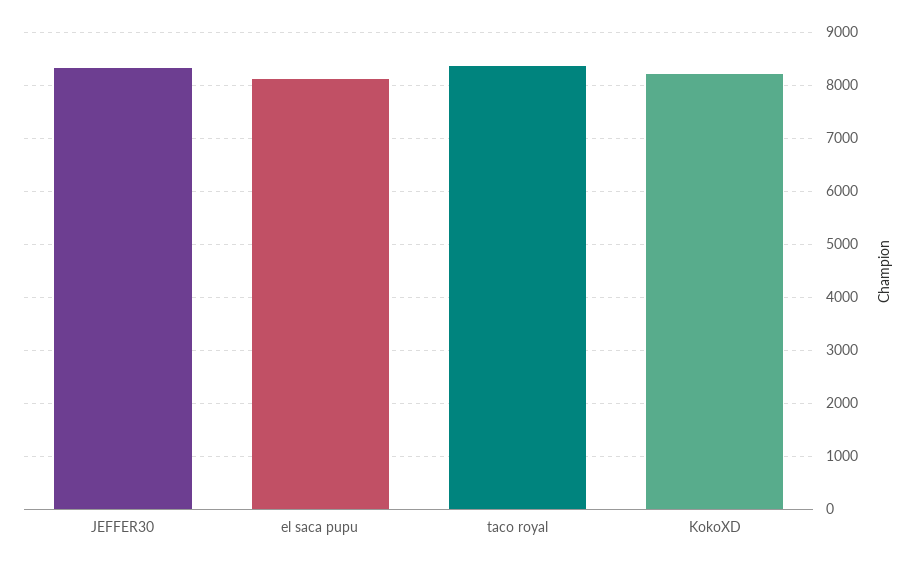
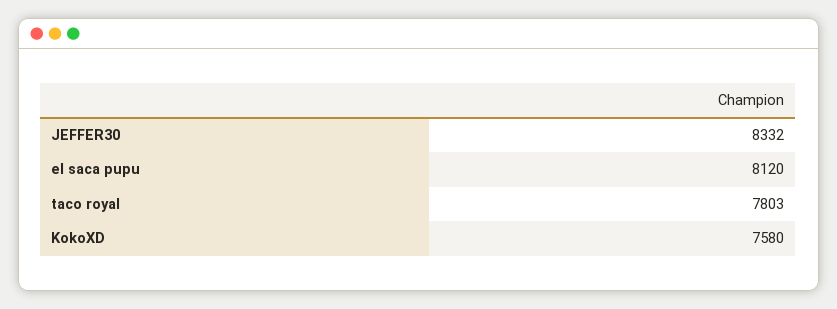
taco royal: 8400 -> 7803
KokoXD: 8200 -> 7580

